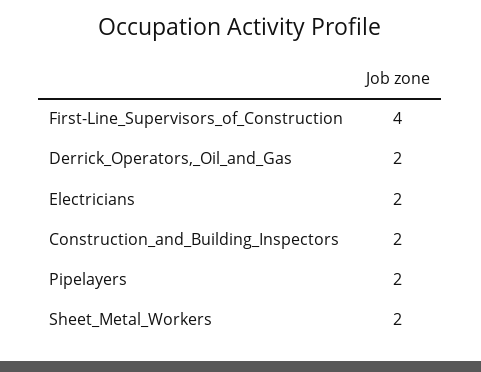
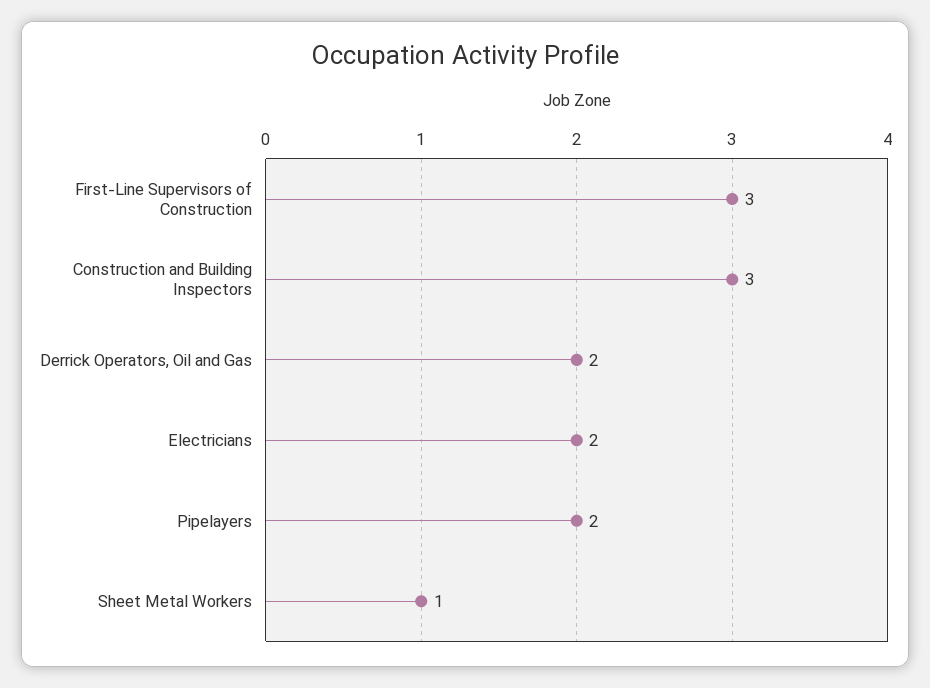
First-Line_Supervisors_of_Construction: 4 -> 3
Construction_and_Building_Inspectors: 2 -> 3
Sheet_Metal_Workers: 2 -> 1

